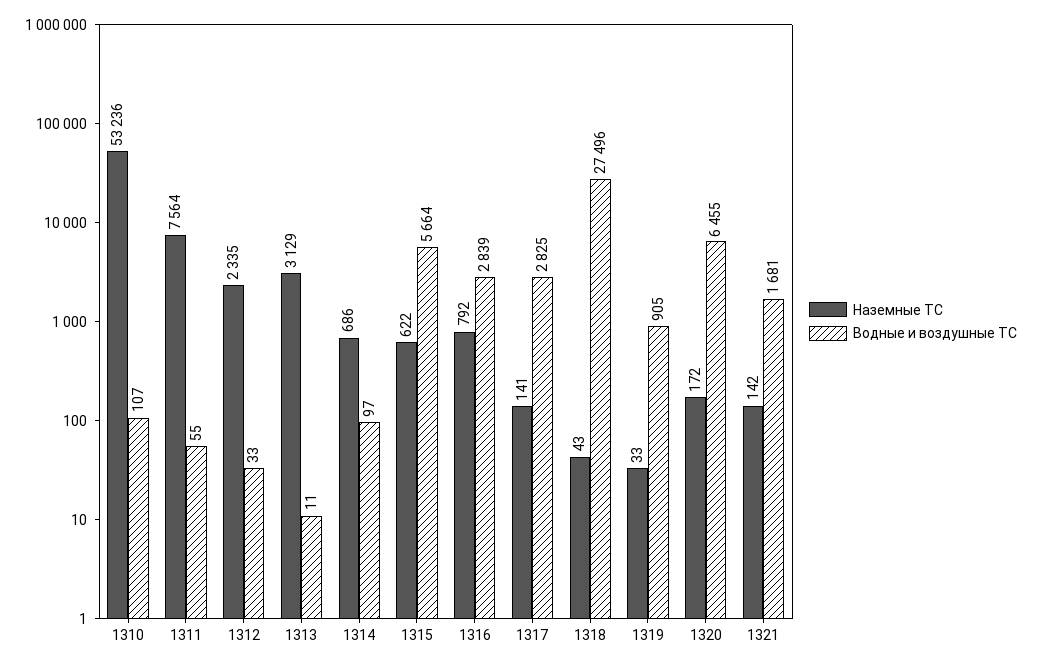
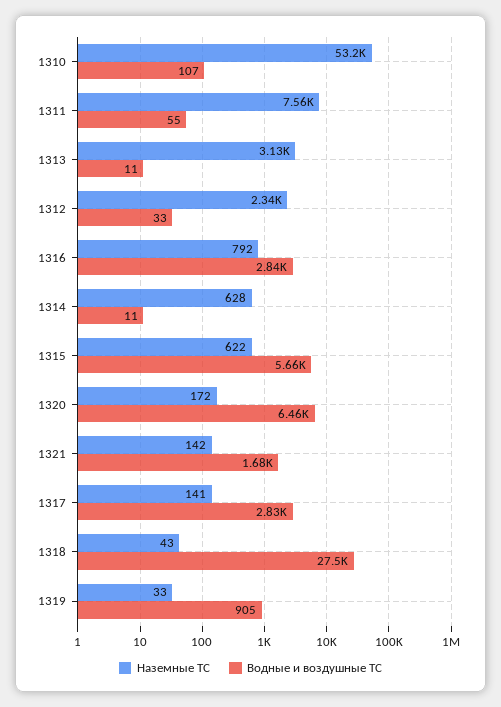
Наземные ТС, 1314: 686 -> 628
Водные и воздушные ТС, 1314: 97 -> 11

